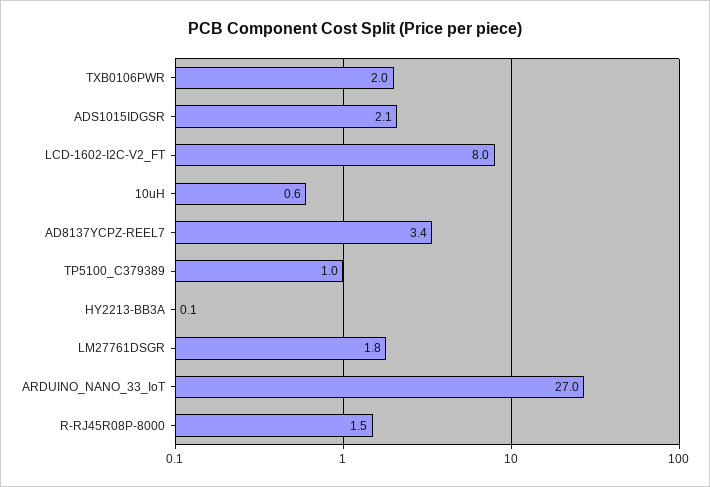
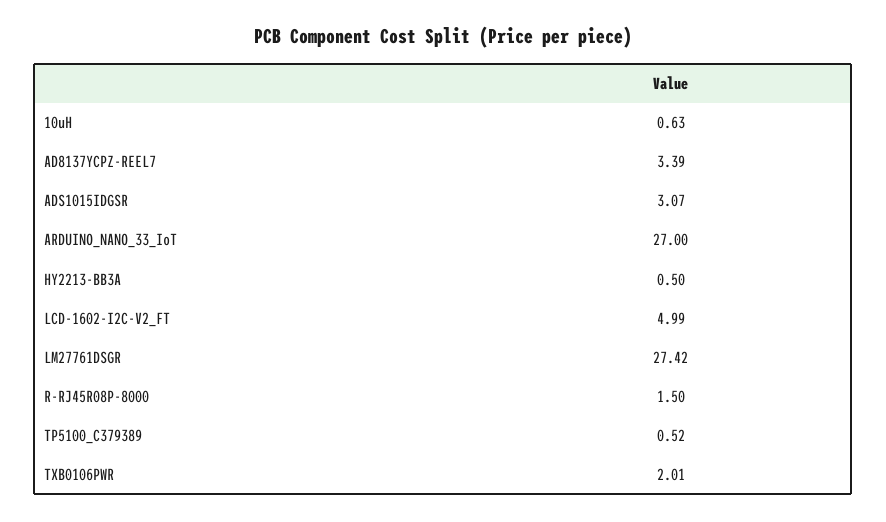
ADS1015IDGSR: 2.1 -> 3.07
LCD-1602-I2C-V2_FT: 8 -> 4.99
TP5100_C379389: 1 -> 0.52
HY2213-BB3A: 0.1 -> 0.5
LM27761DSGR: 1.8 -> 27.42

